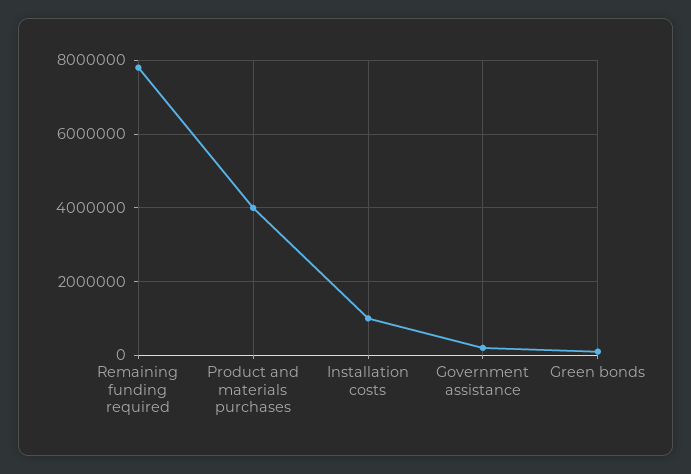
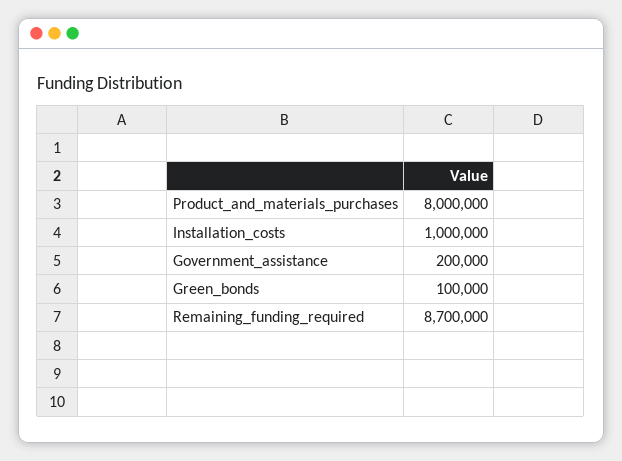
Remaining funding required: 7800000 -> 8700000
Product and materials purchases: 4000000 -> 8000000

